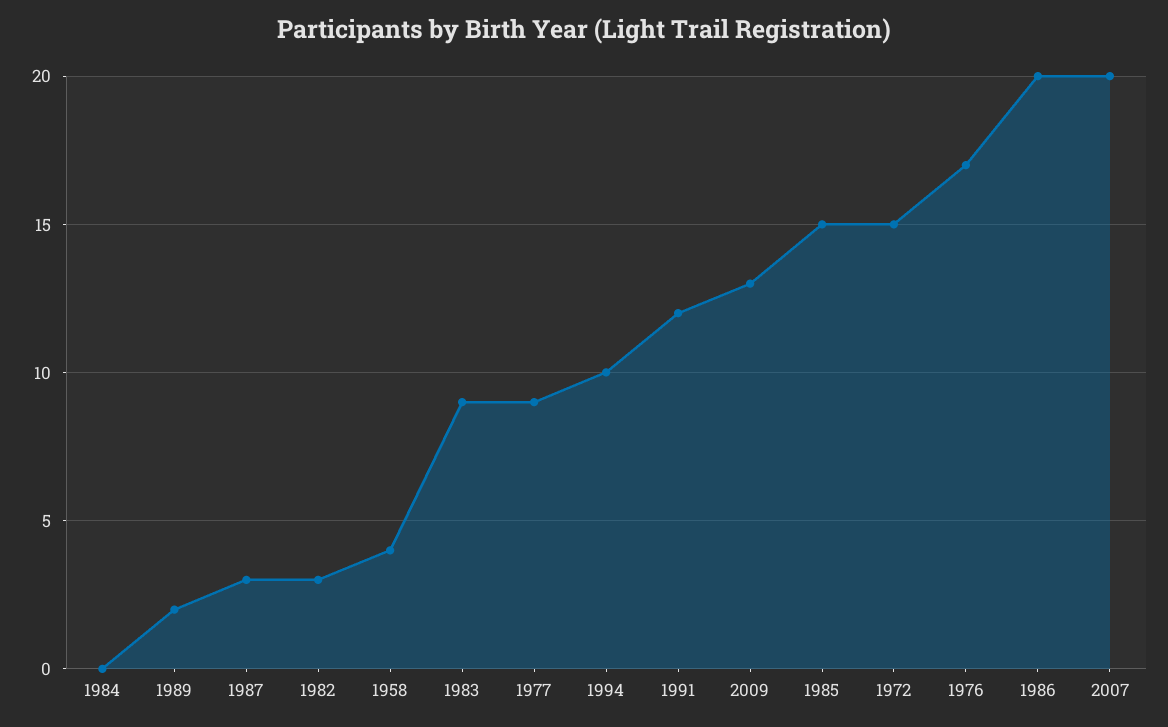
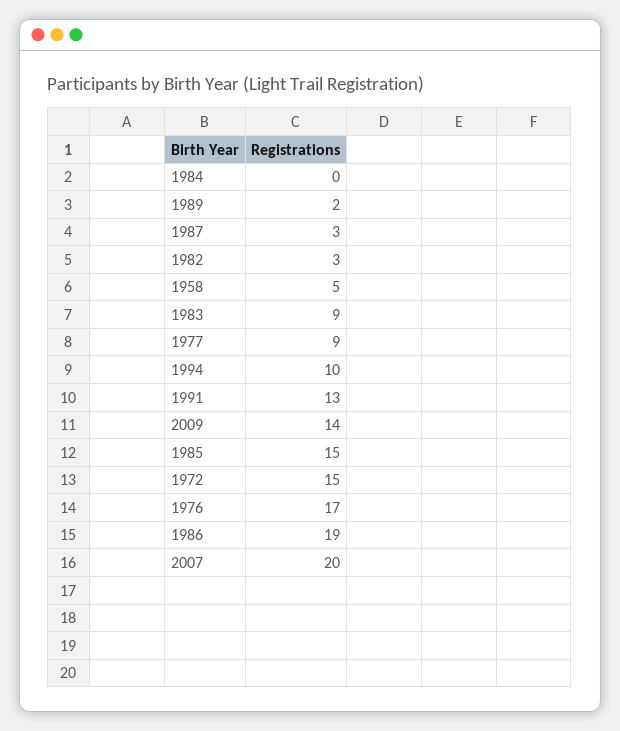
1958: 4 -> 5
1991: 12 -> 13
2009: 13 -> 14
1986: 20 -> 19

